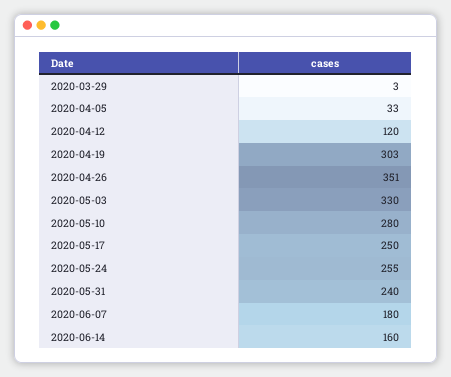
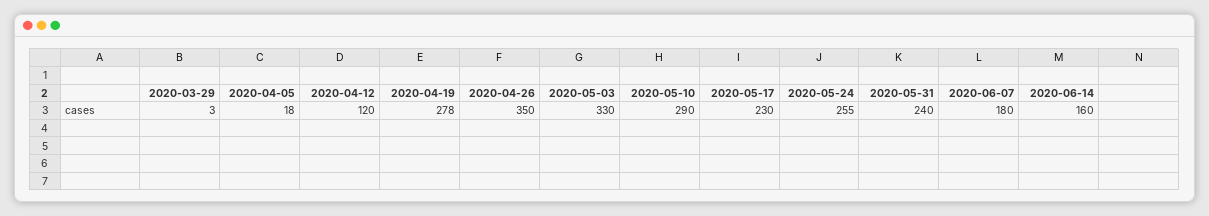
2020-04-05: 33 -> 18
2020-04-19: 303 -> 278
2020-04-26: 351 -> 350
2020-05-10: 280 -> 290
2020-05-17: 250 -> 230

